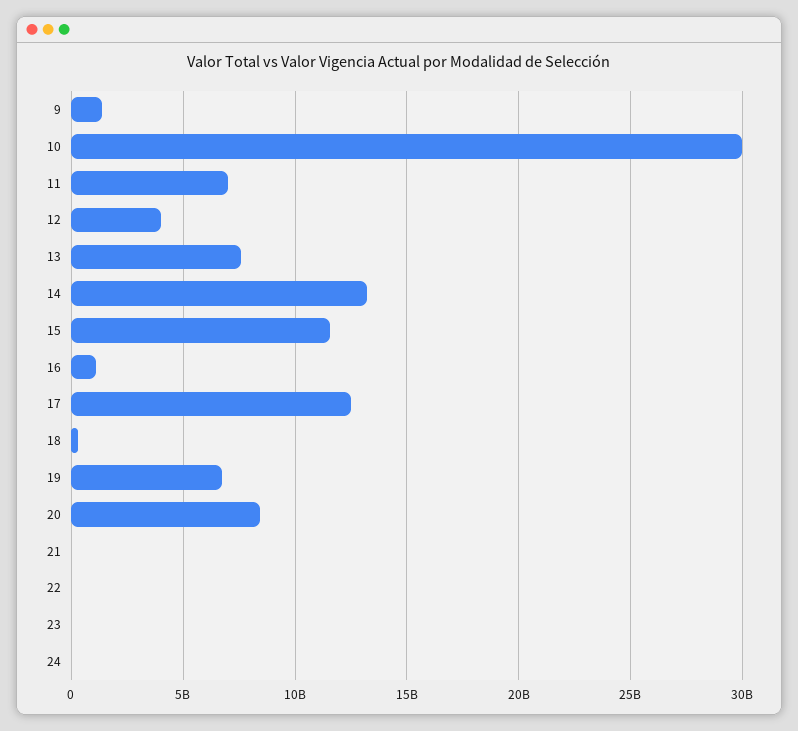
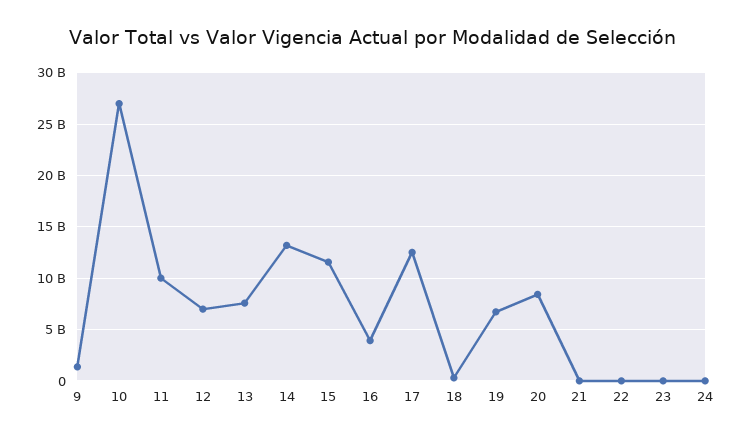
10: 30000000000 -> 27000000000
11: 7000000000 -> 10000000000
12: 4000000000 -> 7000000000
16: 1000000000 -> 4000000000

